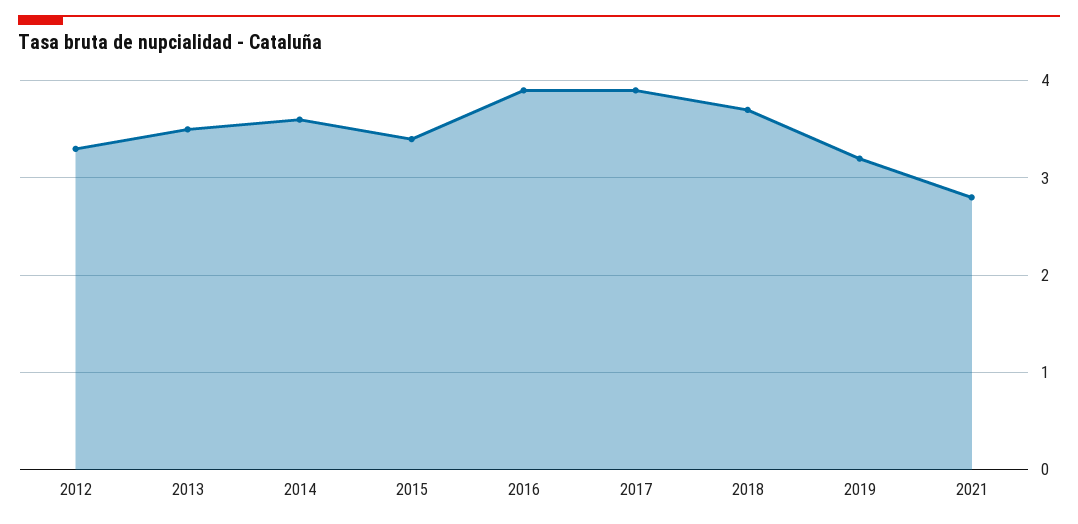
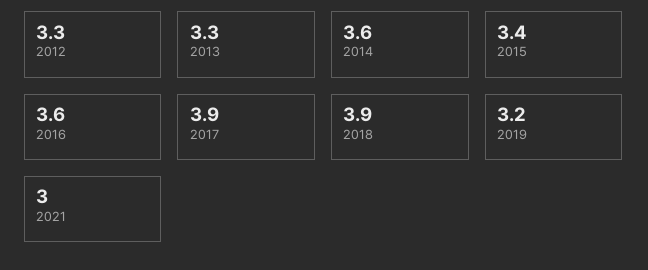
2013: 3.5 -> 3.3
2016: 3.9 -> 3.6
2018: 3.7 -> 3.9
2021: 2.8 -> 3

